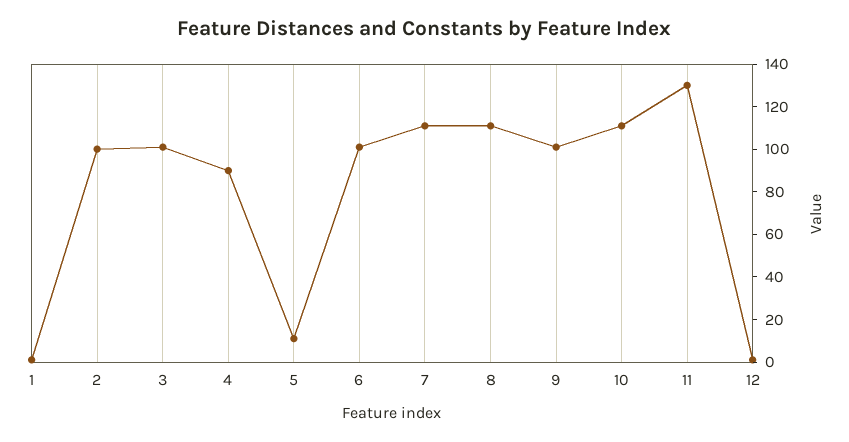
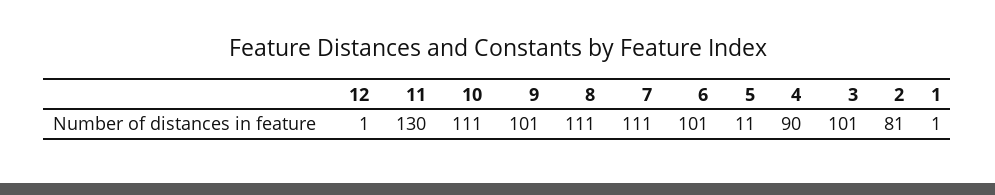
2: 100 -> 81

